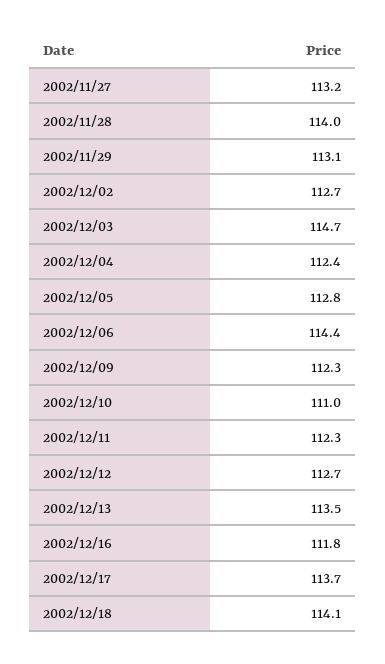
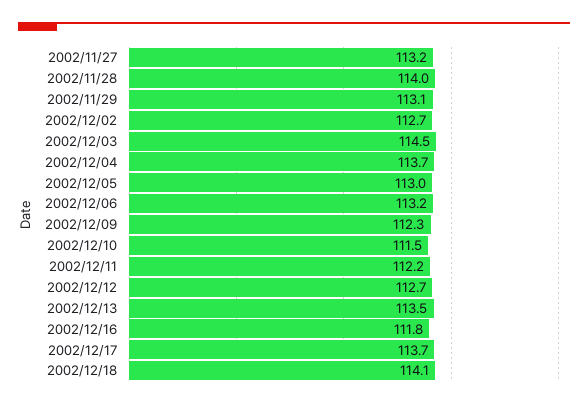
2002/12/03: 114.7 -> 114.5
2002/12/04: 112.4 -> 113.7
2002/12/05: 112.8 -> 113
2002/12/06: 114.4 -> 113.2
2002/12/10: 111 -> 111.5
2002/12/11: 112.3 -> 112.2

